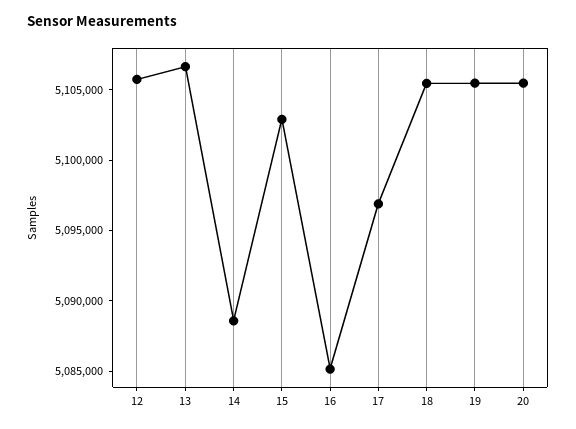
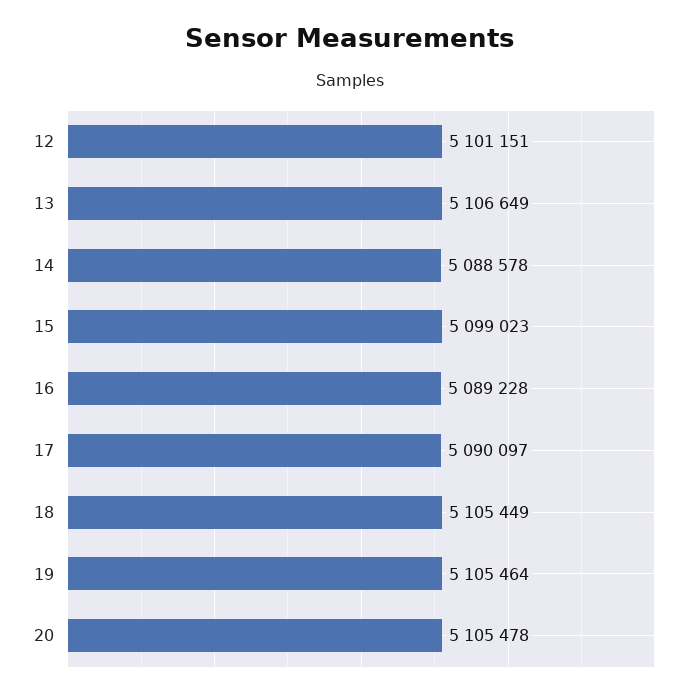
12: 5106000 -> 5101151
15: 5103000 -> 5099023
16: 5085000 -> 5089228
17: 5097000 -> 5090097

